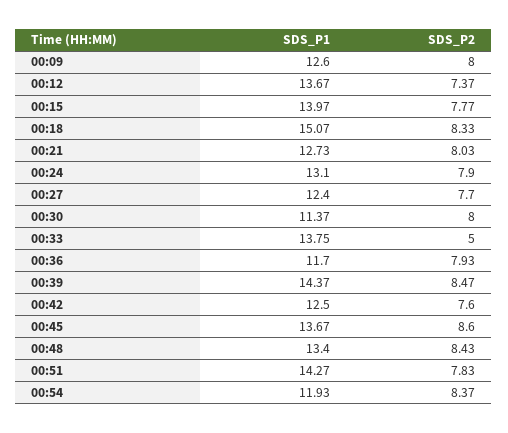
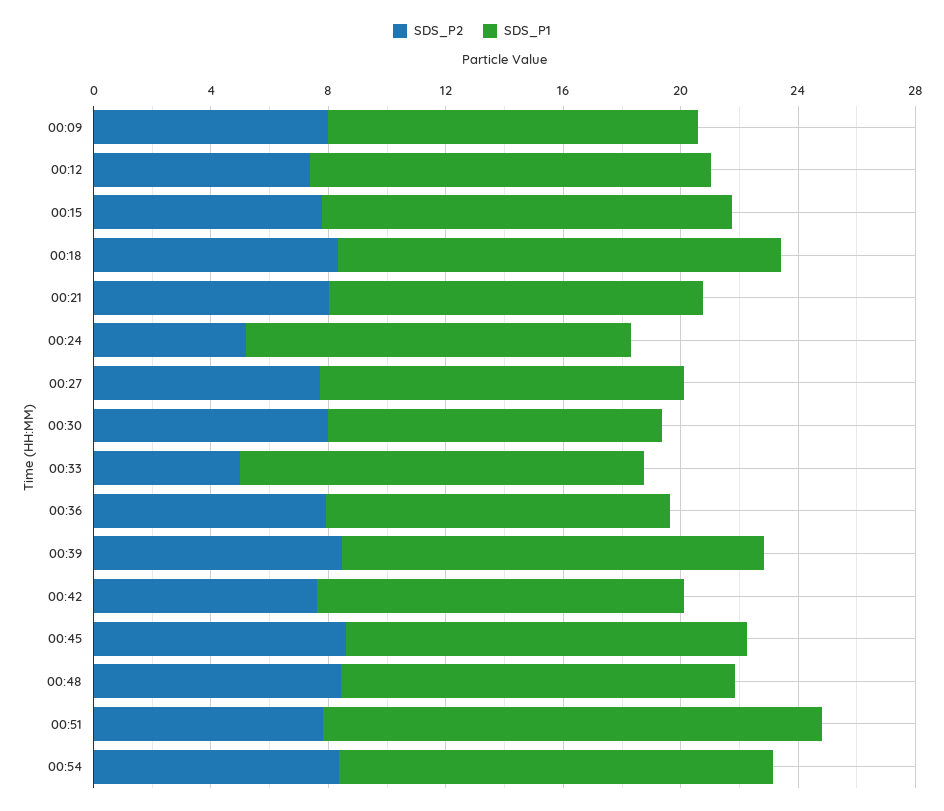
SDS_P2, 00:24: 7.9 -> 5
SDS_P1, 00:51: 14.27 -> 17
SDS_P1, 00:54: 11.93 -> 15

